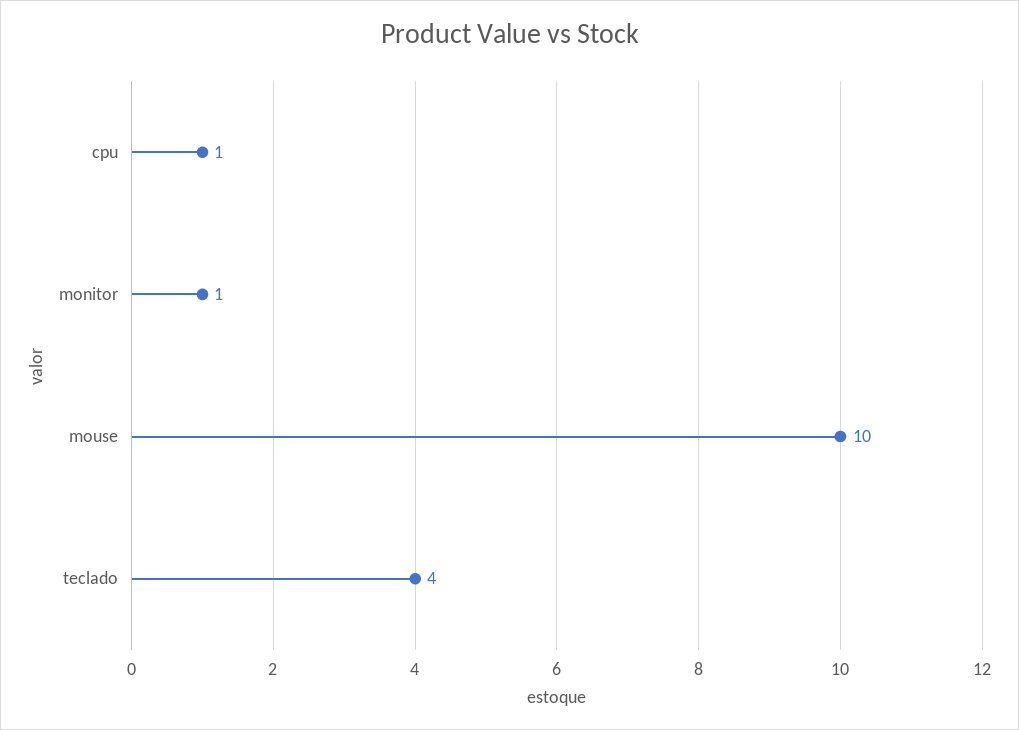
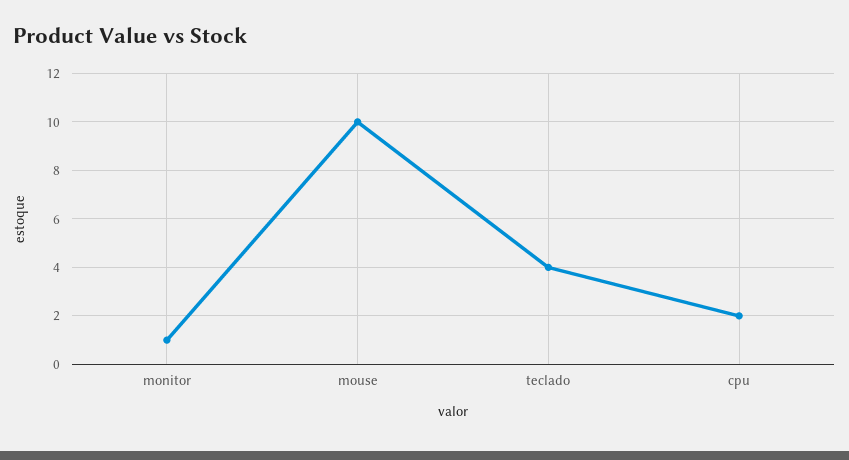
cpu: 1 -> 2

